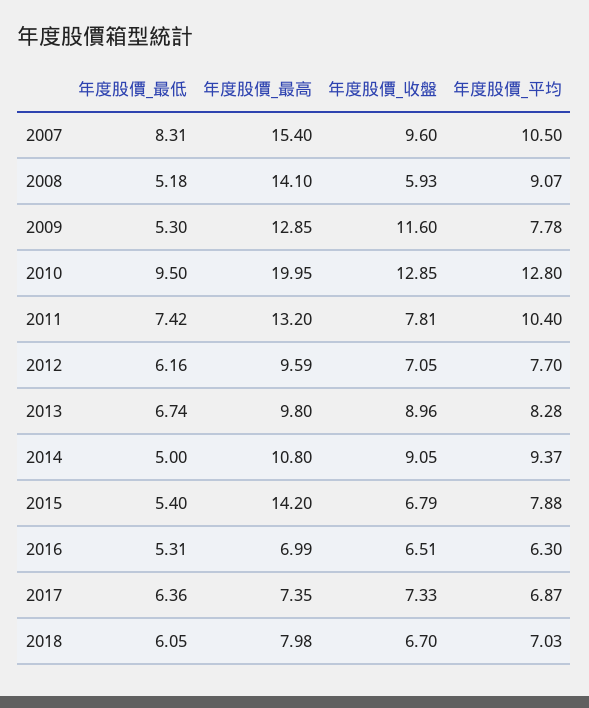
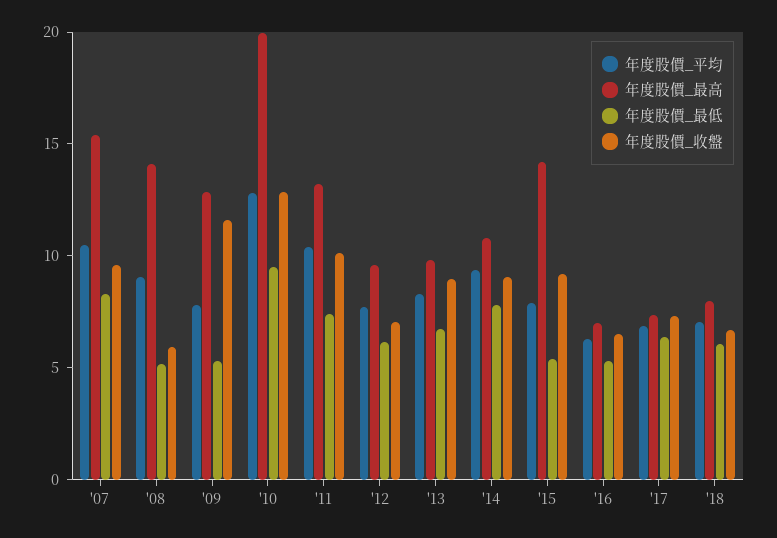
年度股價_收盤, 2011: 7.81 -> 10
年度股價_最低, 2014: 5 -> 8
年度股價_收盤, 2015: 6.79 -> 9

